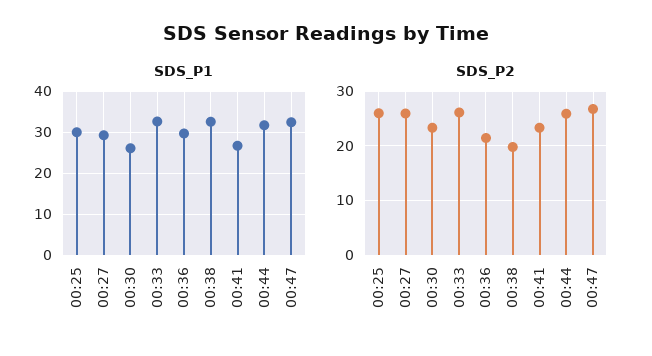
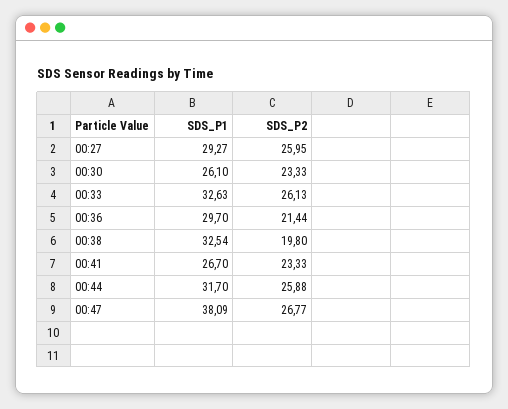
SDS_P1, 00:25: 30 -> none
SDS_P1, 00:47: 32 -> 38.09
SDS_P2, 00:25: 26 -> none

